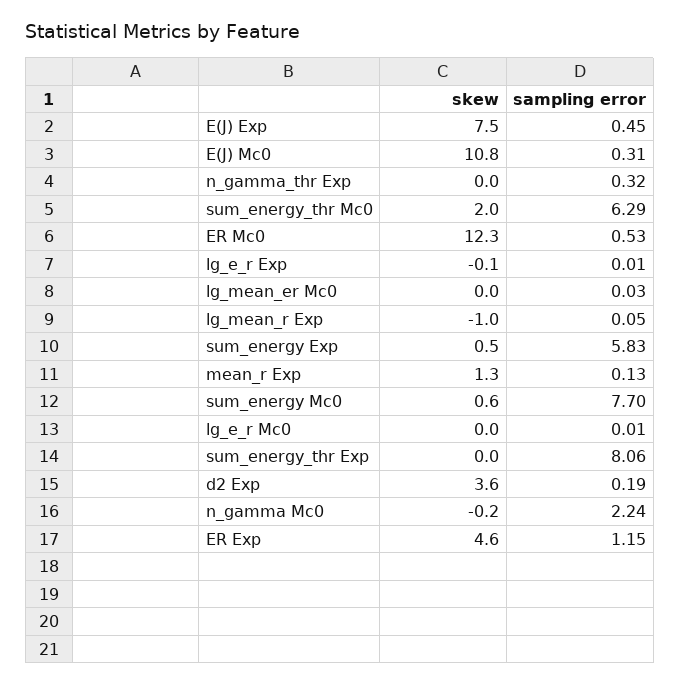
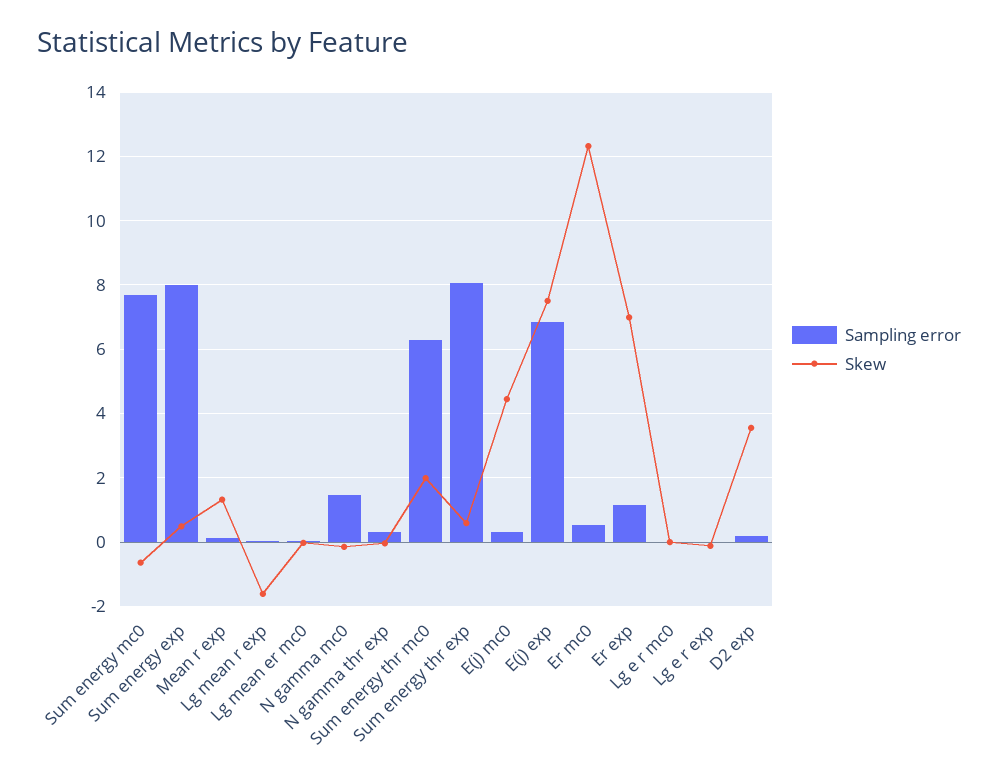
sampling error, E(J) Exp: 0.45 -> 6.8
skew, E(J) Mc0: 10.8 -> 4.4
skew, lg_mean_r Exp: -1 -> -1.6
sampling error, sum_energy Exp: 5.83 -> 8
skew, sum_energy Mc0: 0.6 -> -0.6
skew, sum_energy_thr Exp: 0 -> 0.6
sampling error, n_gamma Mc0: 2.24 -> 1.4
skew, ER Exp: 4.6 -> 7

